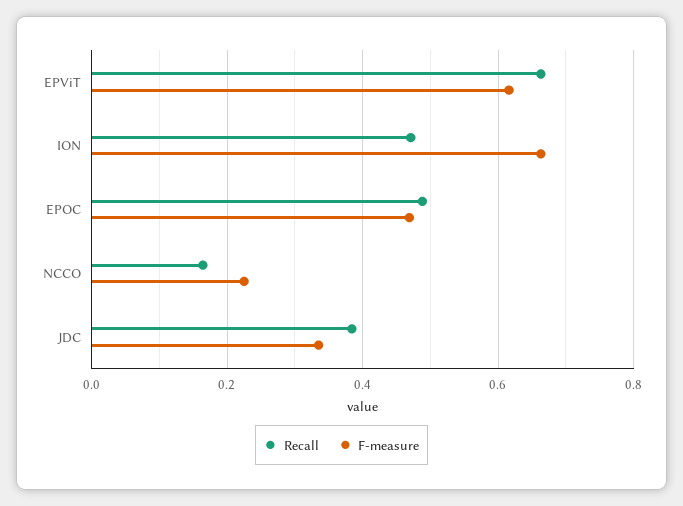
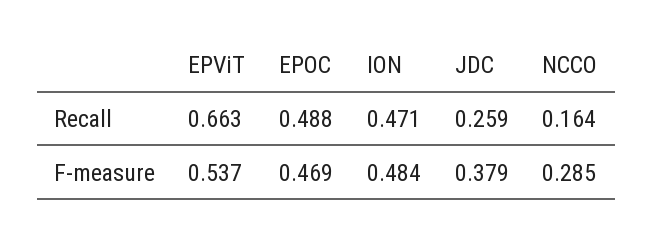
F-measure, EPViT: 0.62 -> 0.537
F-measure, ION: 0.66 -> 0.484
F-measure, NCCO: 0.22 -> 0.285
Recall, JDC: 0.38 -> 0.259
F-measure, JDC: 0.34 -> 0.379

